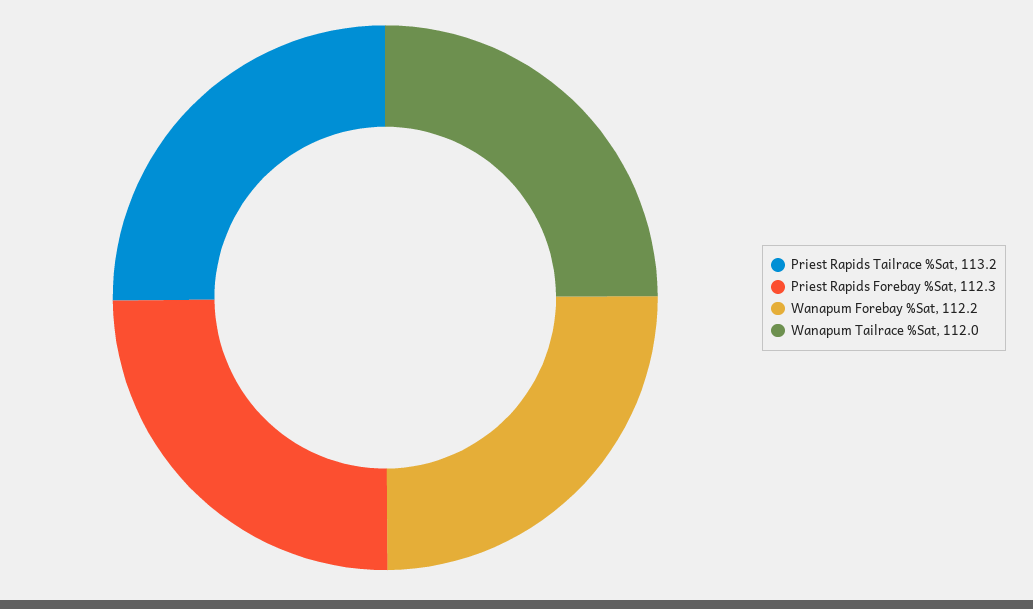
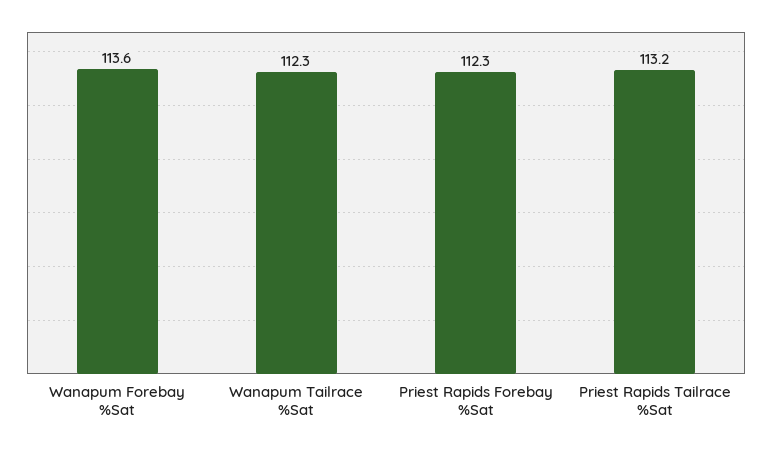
Wanapum Forebay %Sat: 112.2 -> 113.6
Wanapum Tailrace %Sat: 112 -> 112.3

